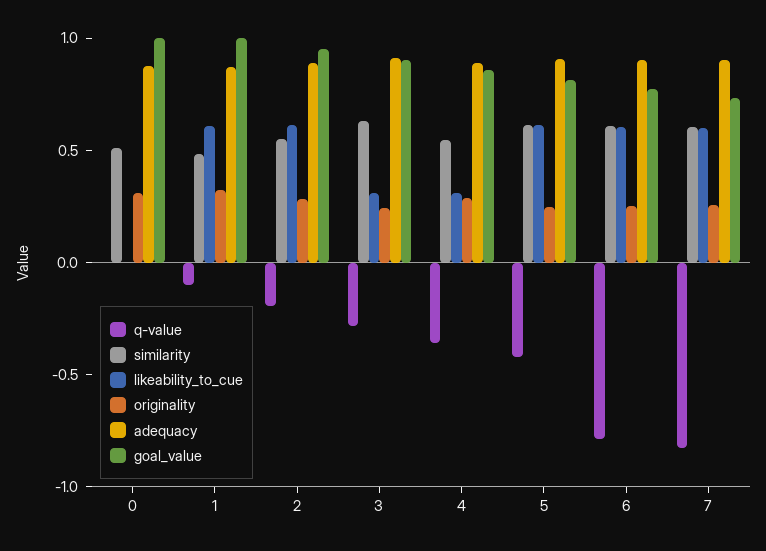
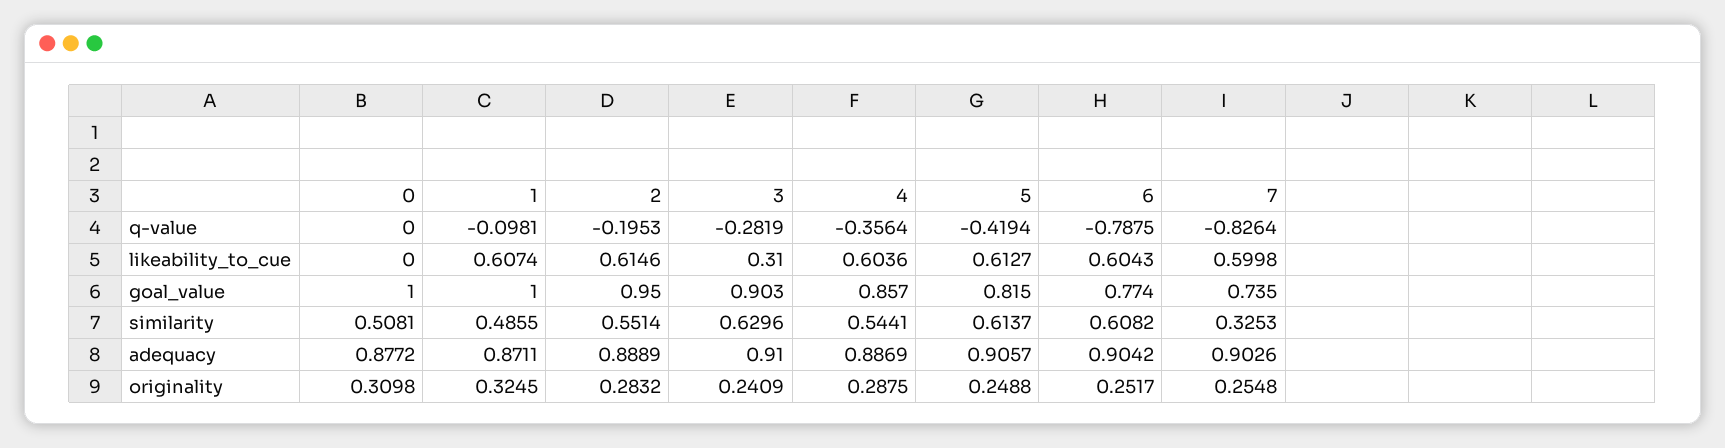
likeability_to_cue, 4: 0.3 -> 0.6036
similarity, 7: 0.6 -> 0.3253

